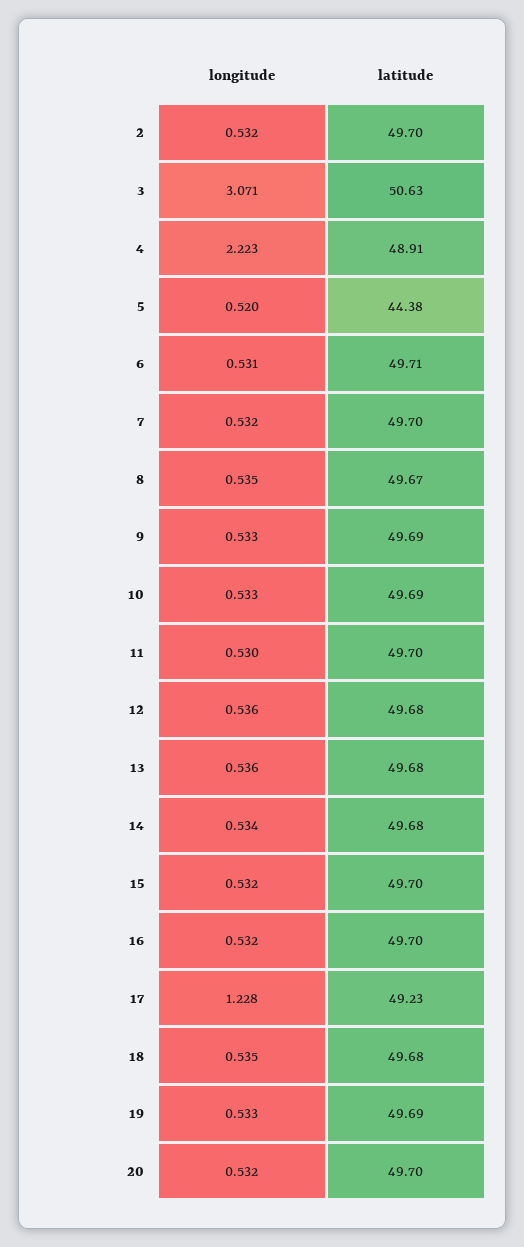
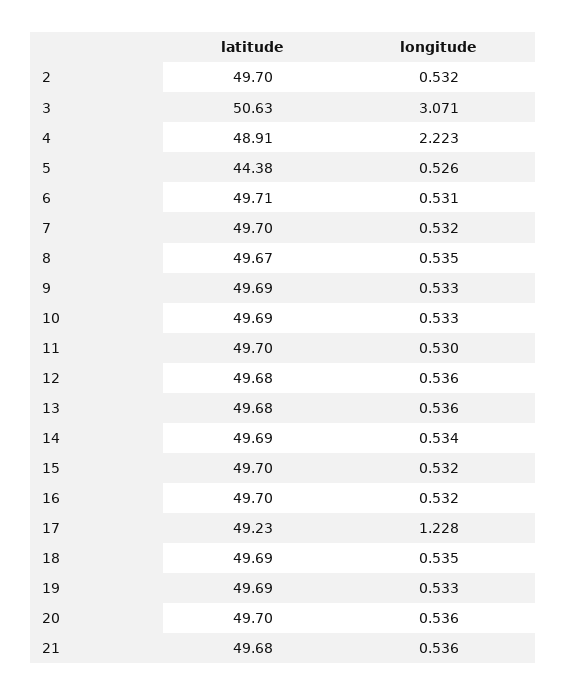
longitude, 5: 0.52 -> 0.526
latitude, 14: 49.68 -> 49.69
latitude, 18: 49.68 -> 49.69
longitude, 20: 0.532 -> 0.536
latitude, 21: none -> 49.68
longitude, 21: none -> 0.536

